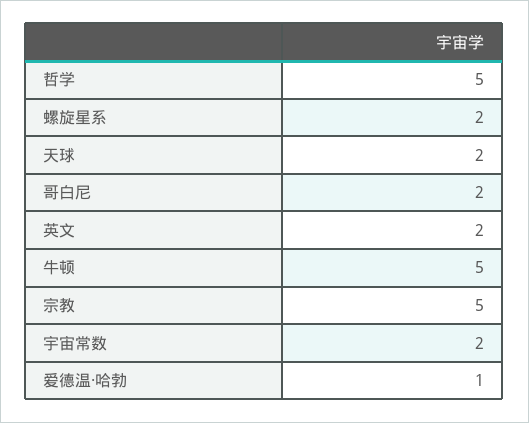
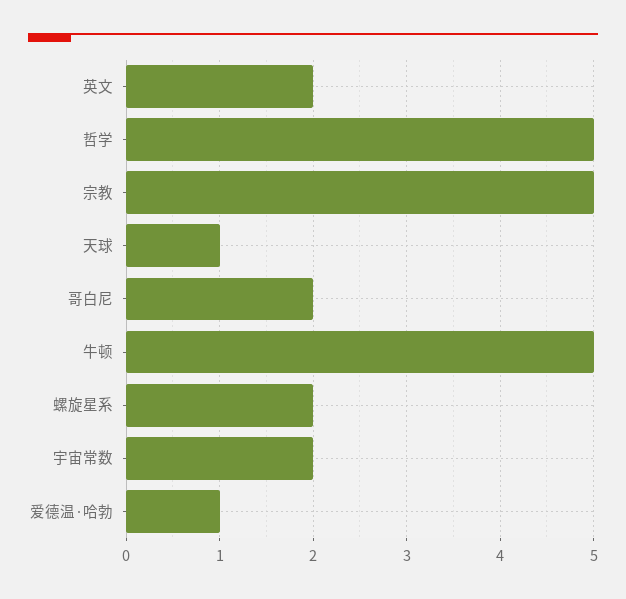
天球: 2 -> 1

